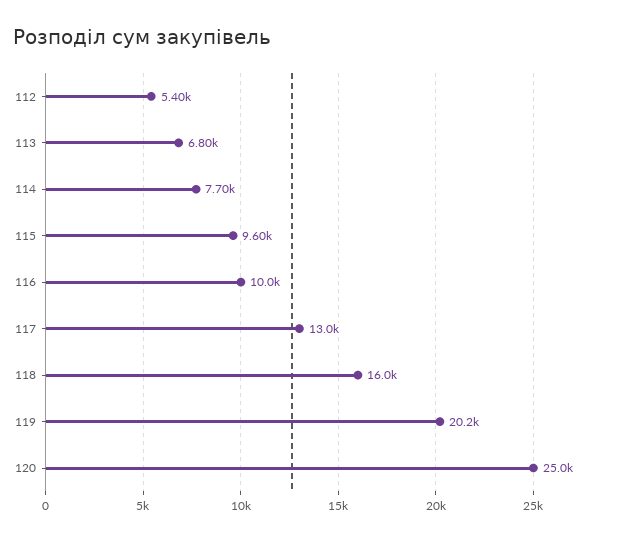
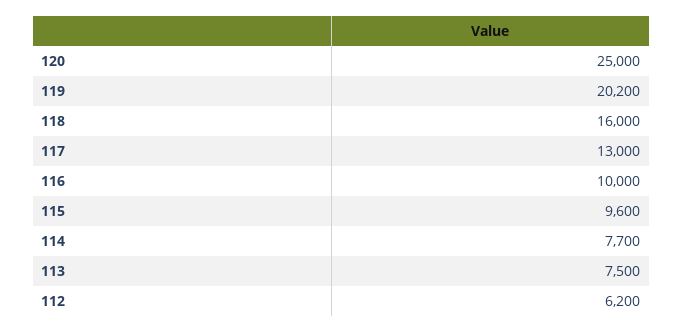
112: 5400 -> 6200
113: 6800 -> 7500

